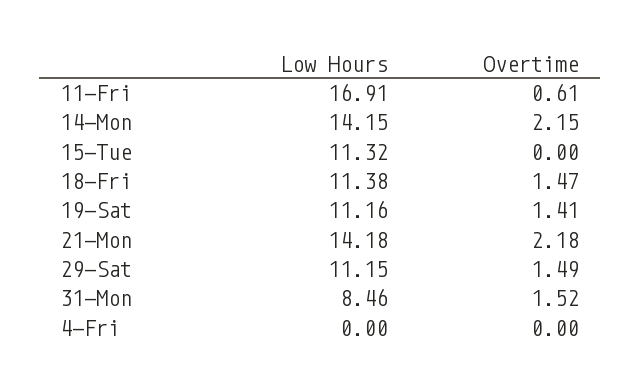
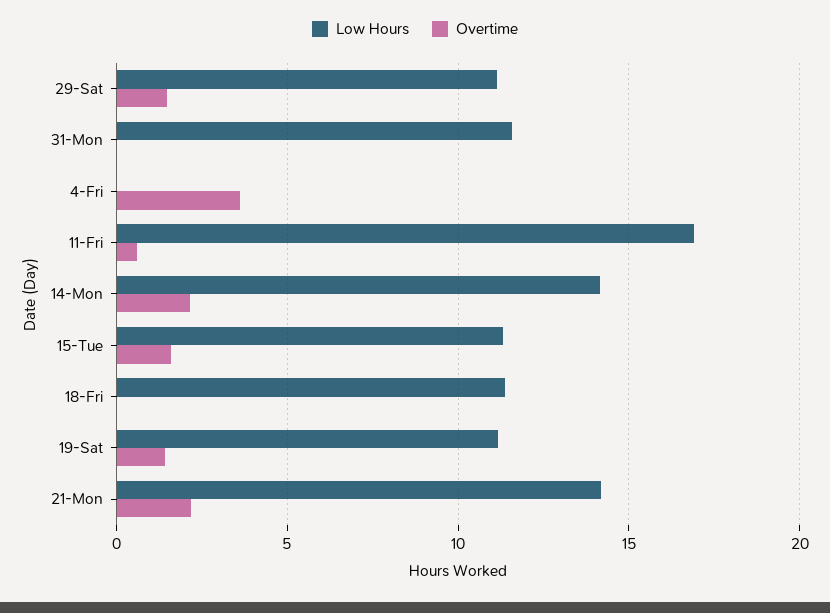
Overtime, 15-Tue: 0 -> 1.5
Overtime, 18-Fri: 1.47 -> 0
Low Hours, 31-Mon: 8.46 -> 11.5
Overtime, 31-Mon: 1.52 -> 0
Overtime, 4-Fri: 0 -> 3.5

